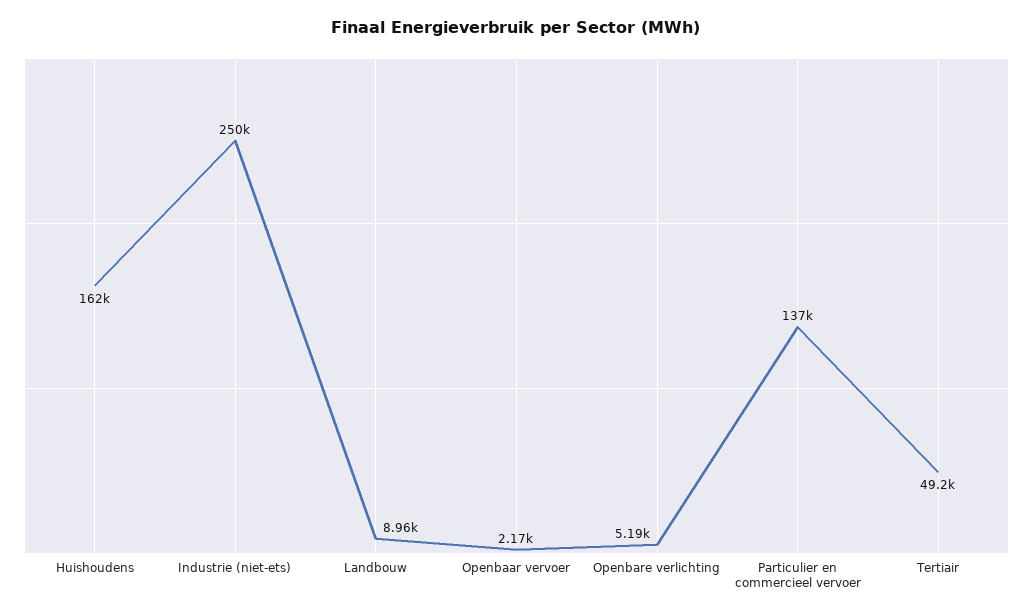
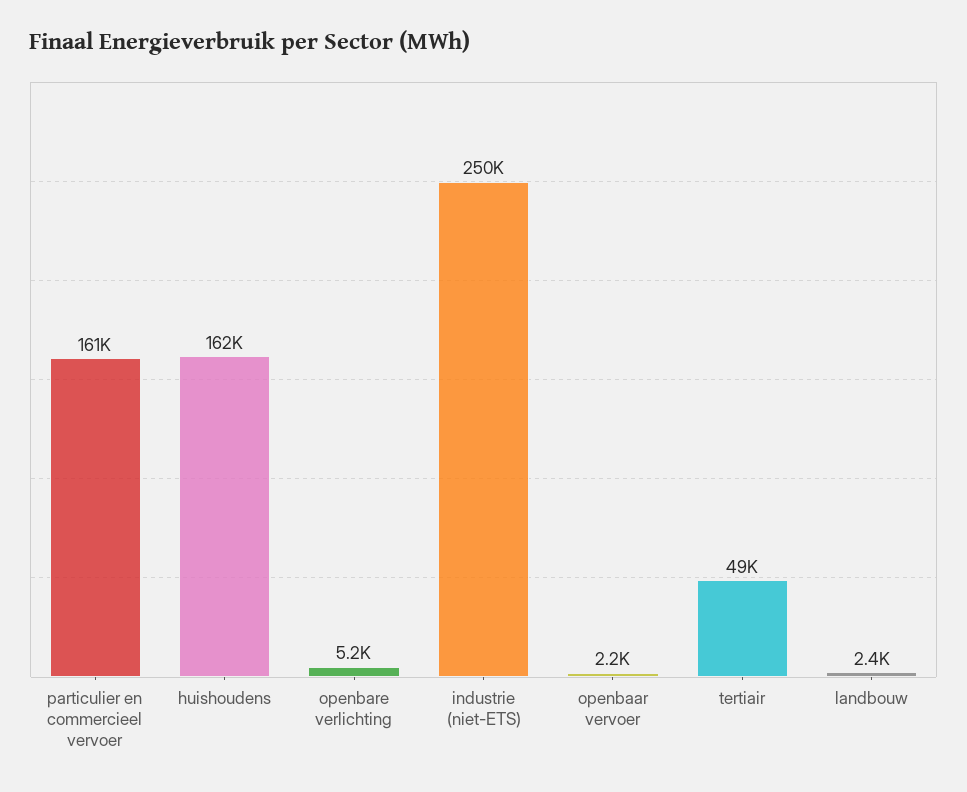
Landbouw: 8960 -> 2400
Particulier en commercieel vervoer: 137000 -> 161000

